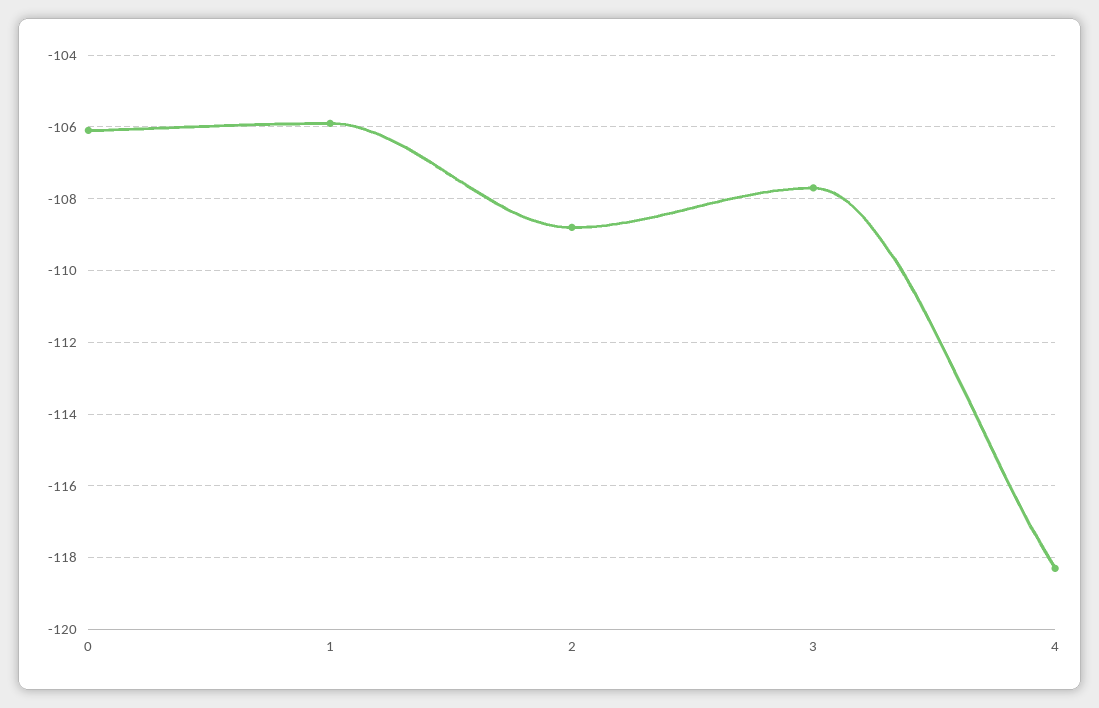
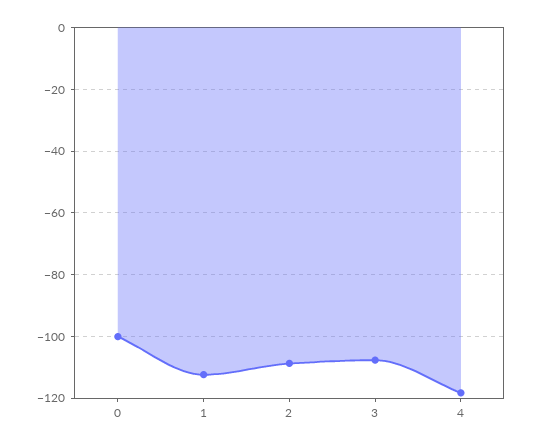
0: -106 -> -100
1: -106 -> -112

